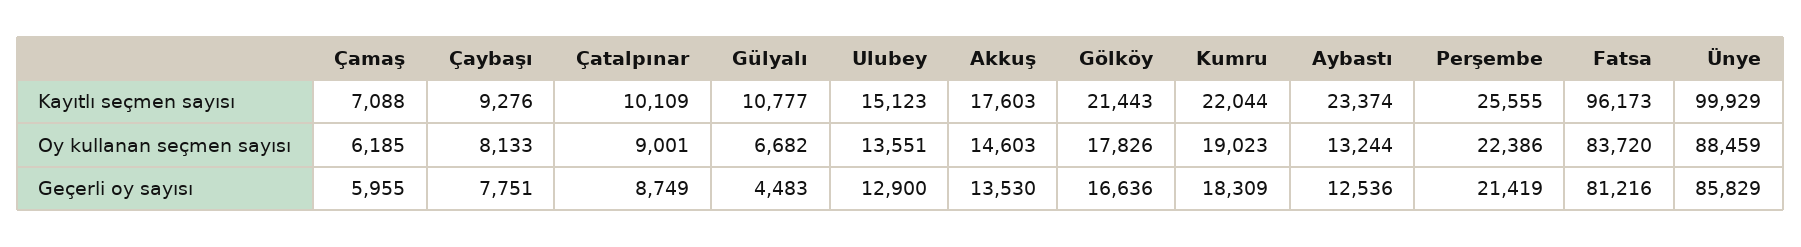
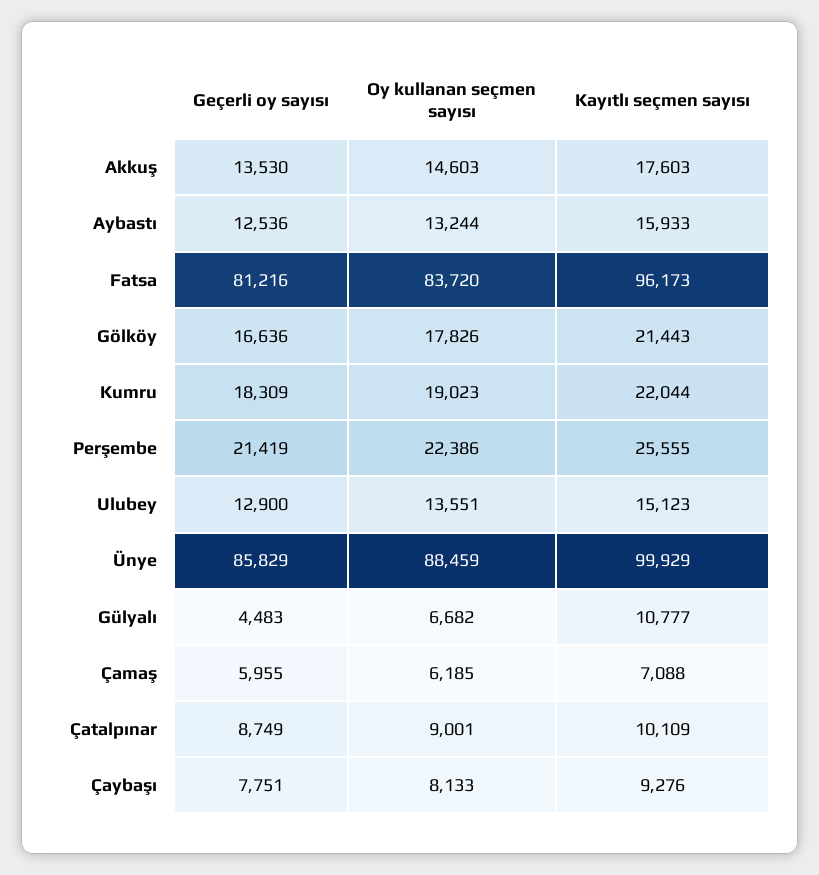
Aybastı, Kayıtlı seçmen sayısı: 23374 -> 15933

